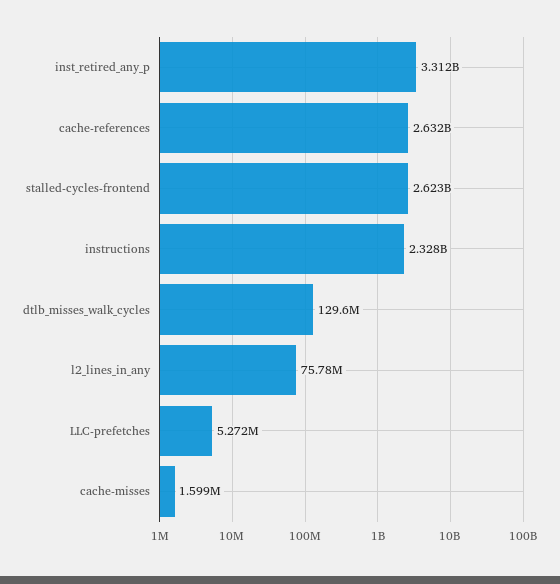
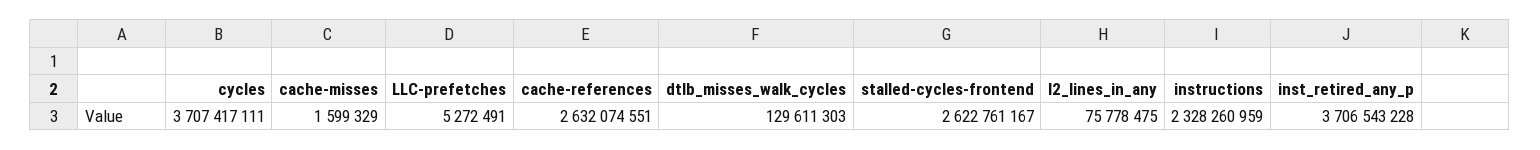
inst_retired_any_p: 3312000000 -> 3706543228
cycles: none -> 3707417111

